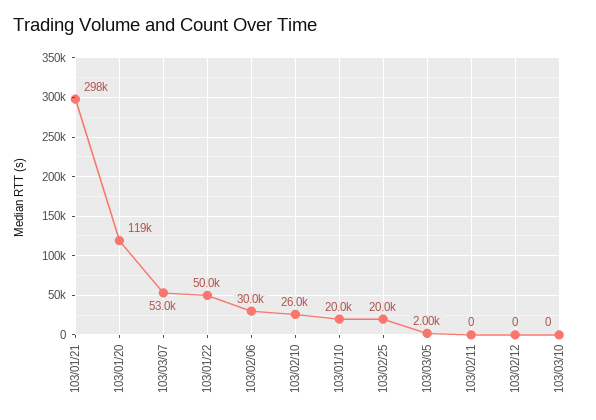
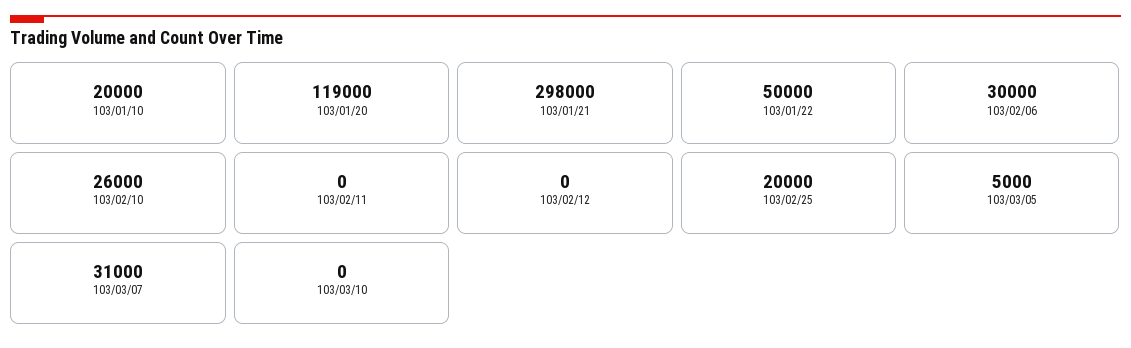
103/03/07: 53000 -> 31000
103/03/05: 2000 -> 5000

